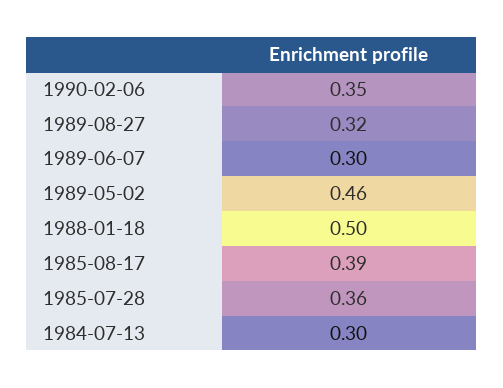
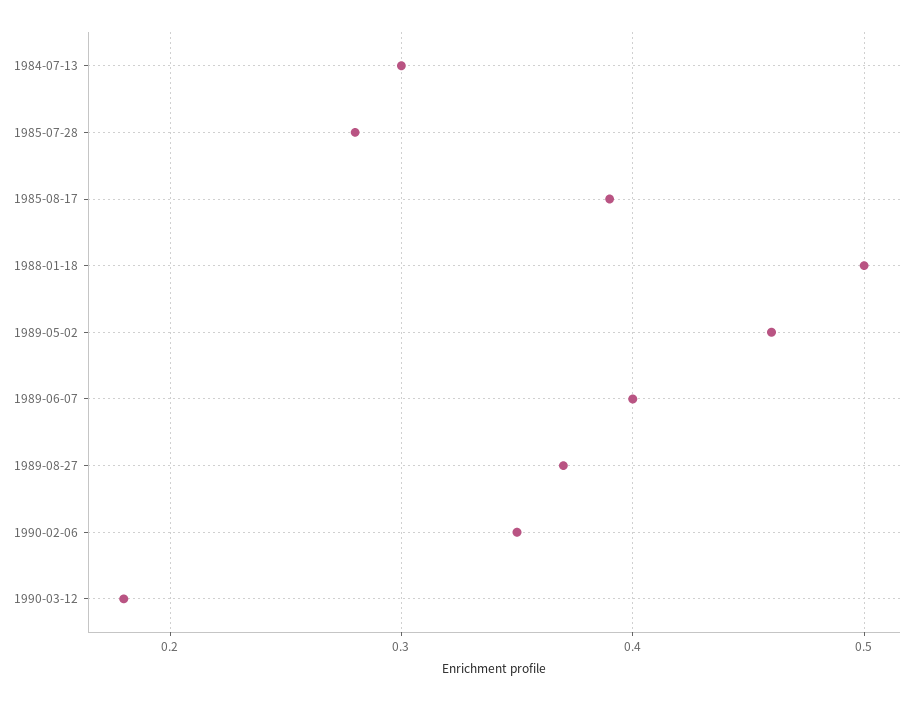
1989-08-27: 0.32 -> 0.37
1989-06-07: 0.3 -> 0.4
1985-07-28: 0.36 -> 0.28
1990-03-12: none -> 0.18

